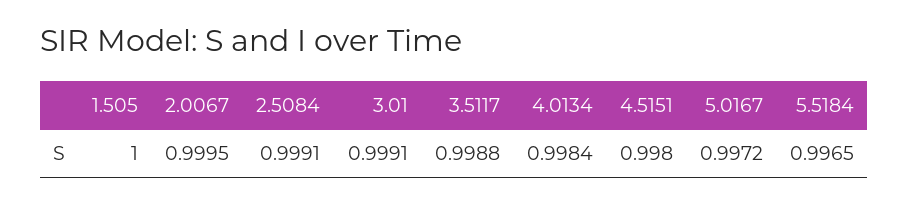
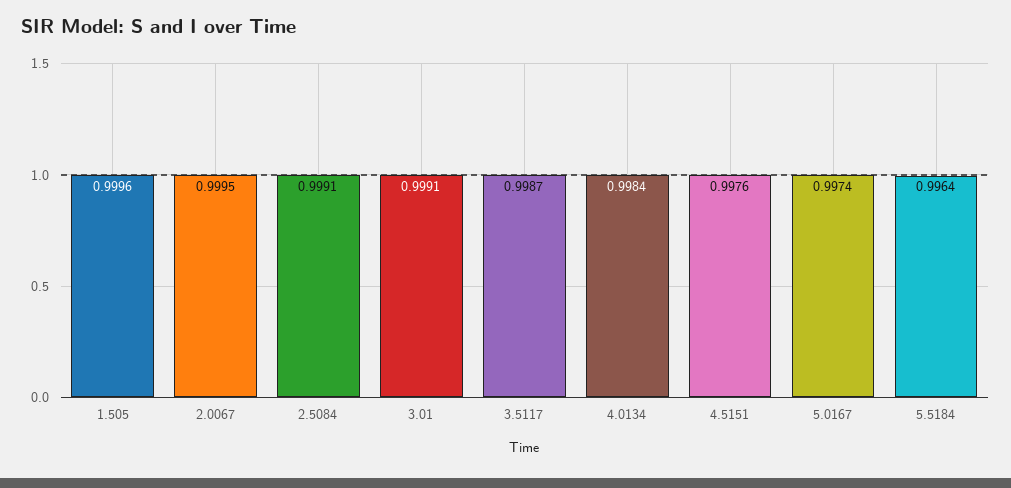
1.505: 1 -> 0.9996
3.5117: 0.9988 -> 0.9987
4.5151: 0.998 -> 0.9976
5.0167: 0.9972 -> 0.9974
5.5184: 0.9965 -> 0.9964

